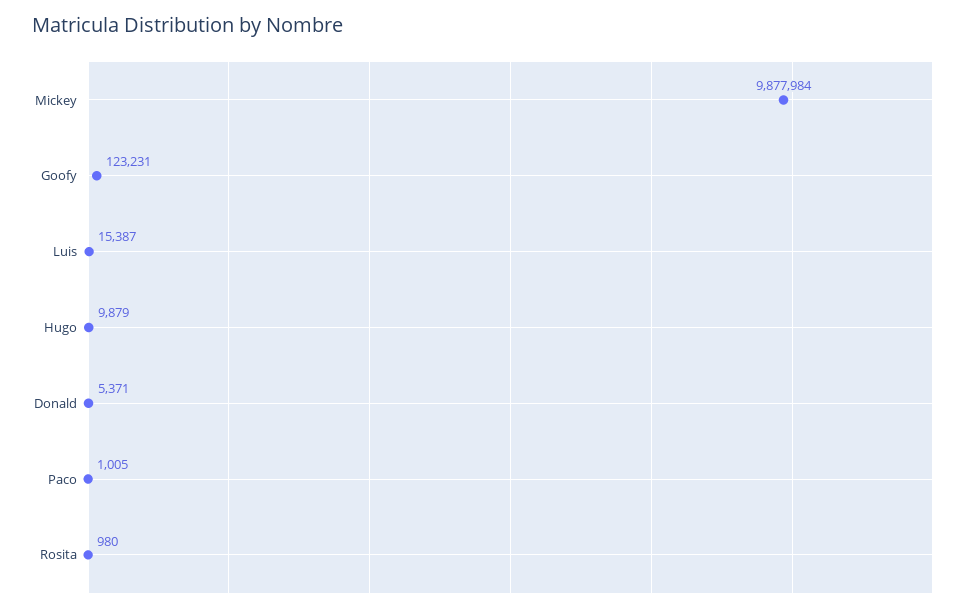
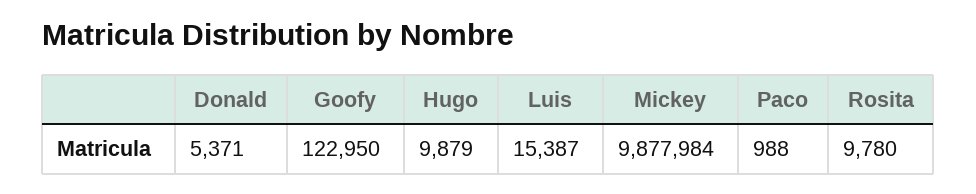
Goofy: 123231 -> 122950
Paco: 1005 -> 988
Rosita: 980 -> 9780

